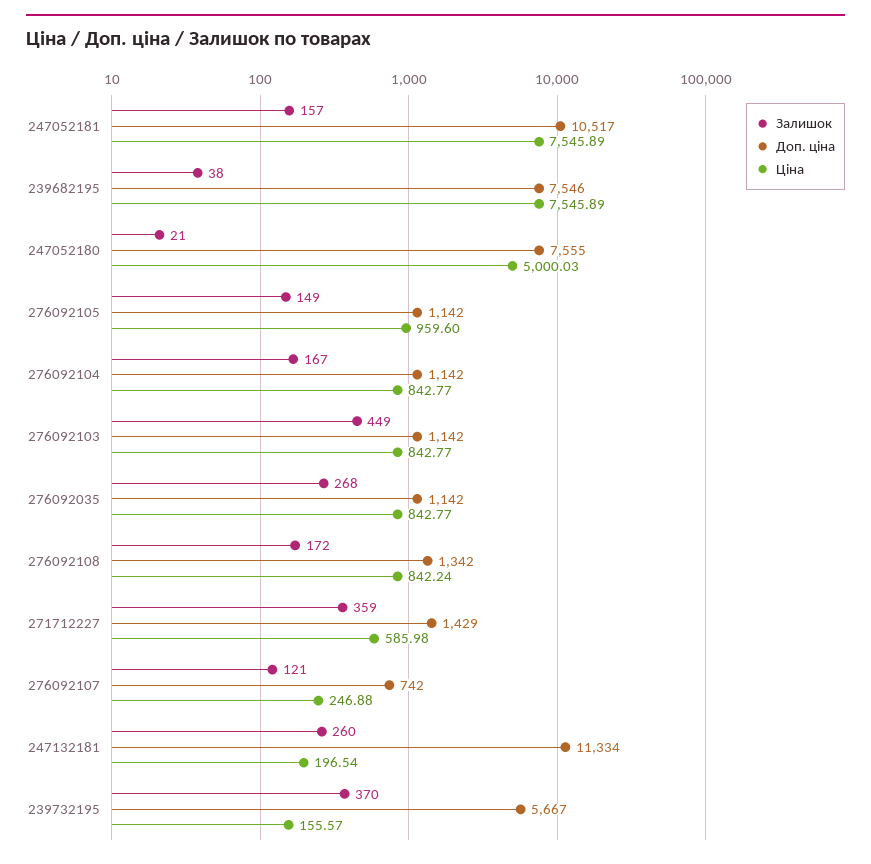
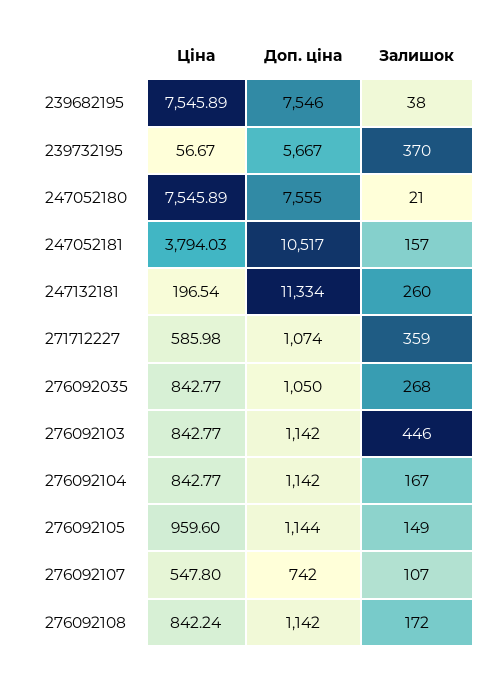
Ціна, 247052181: 7545.89 -> 3794.03
Ціна, 247052180: 5000.03 -> 7545.89
Доп. ціна, 276092105: 1142 -> 1144
Залишок, 276092103: 449 -> 446
Доп. ціна, 276092035: 1142 -> 1050
Доп. ціна, 276092108: 1342 -> 1142
Доп. ціна, 271712227: 1429 -> 1074
Залишок, 276092107: 121 -> 107
Ціна, 276092107: 246.88 -> 547.8
Ціна, 239732195: 155.57 -> 56.67

